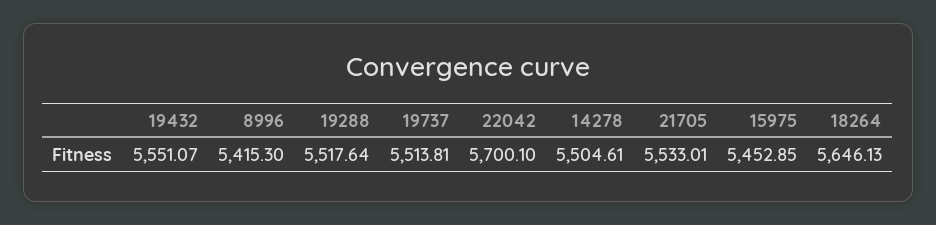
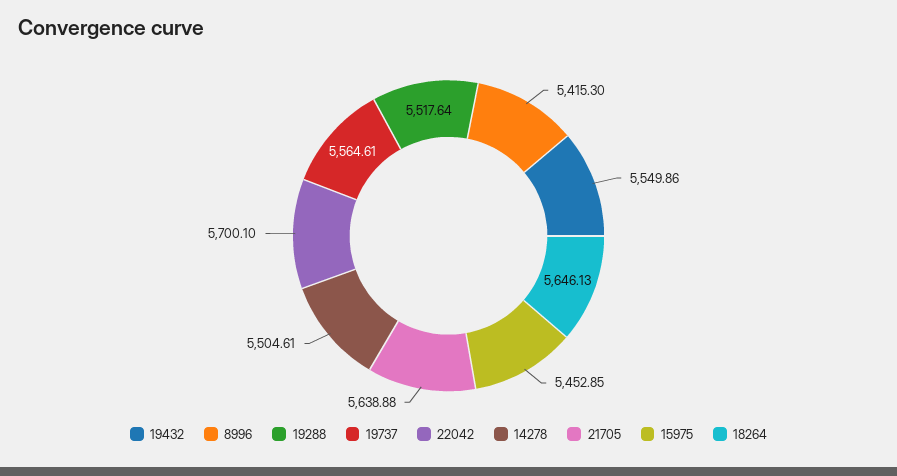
19432: 5551.07 -> 5549.86
19737: 5513.81 -> 5564.61
21705: 5533.01 -> 5638.88

